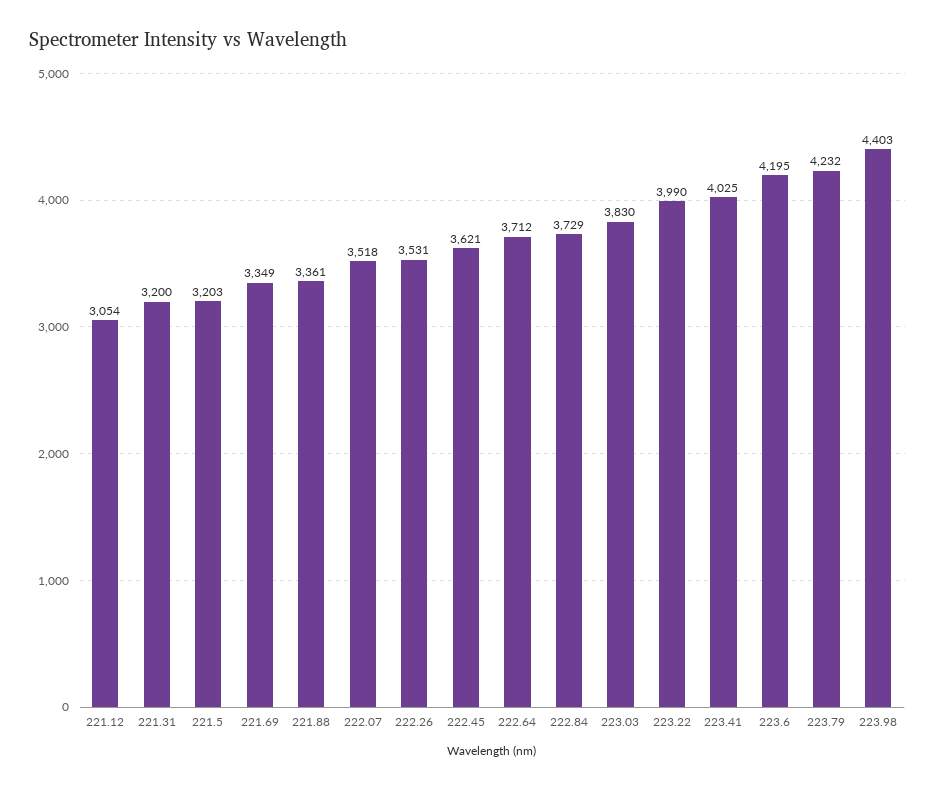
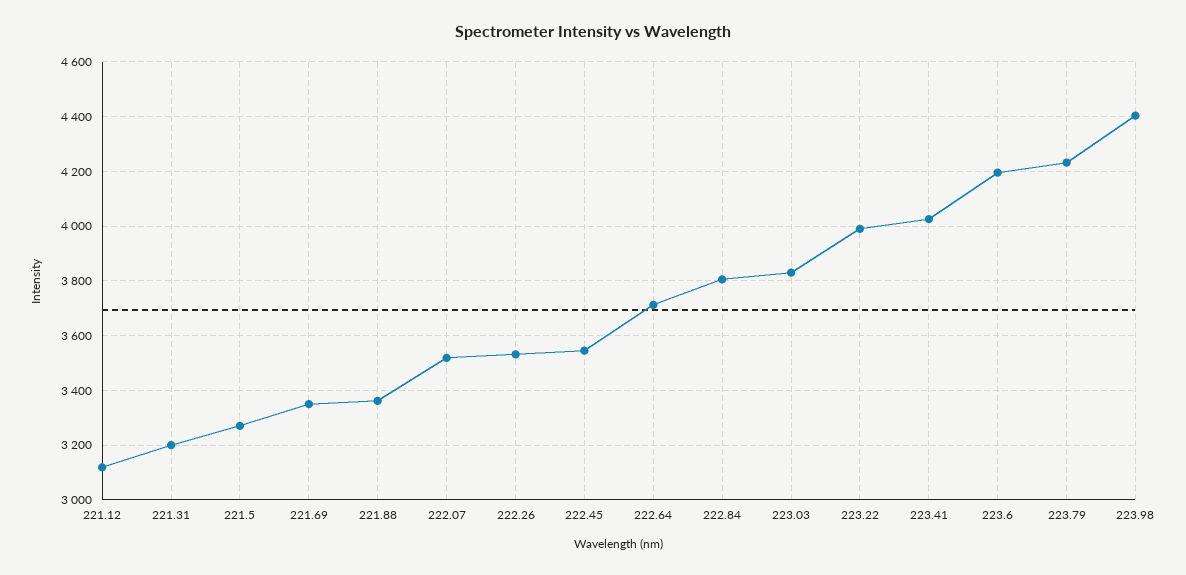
221.12: 3054 -> 3125
221.5: 3203 -> 3275
222.45: 3621 -> 3550
222.84: 3729 -> 3800

